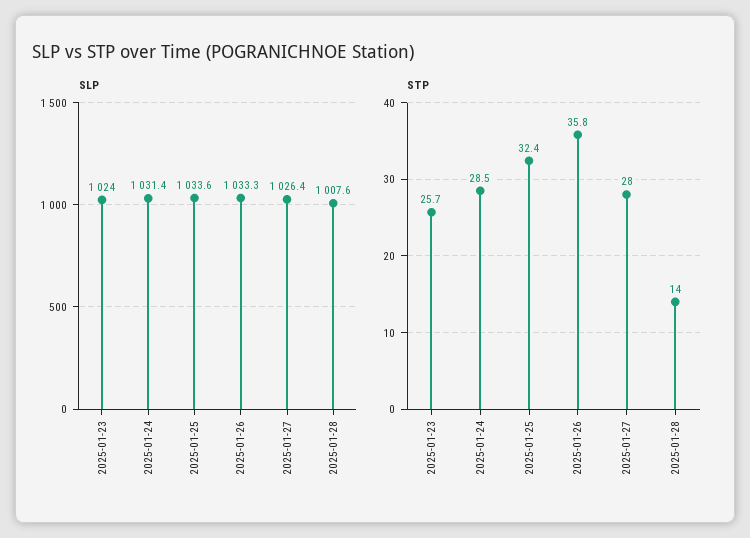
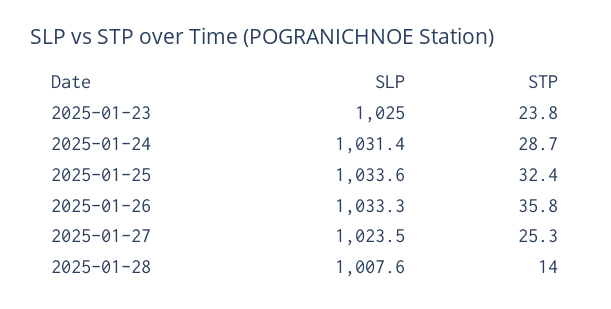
SLP, 2025-01-23: 1024 -> 1025
SLP, 2025-01-27: 1026.4 -> 1023.5
STP, 2025-01-23: 25.7 -> 23.8
STP, 2025-01-24: 28.5 -> 28.7
STP, 2025-01-27: 28 -> 25.3

